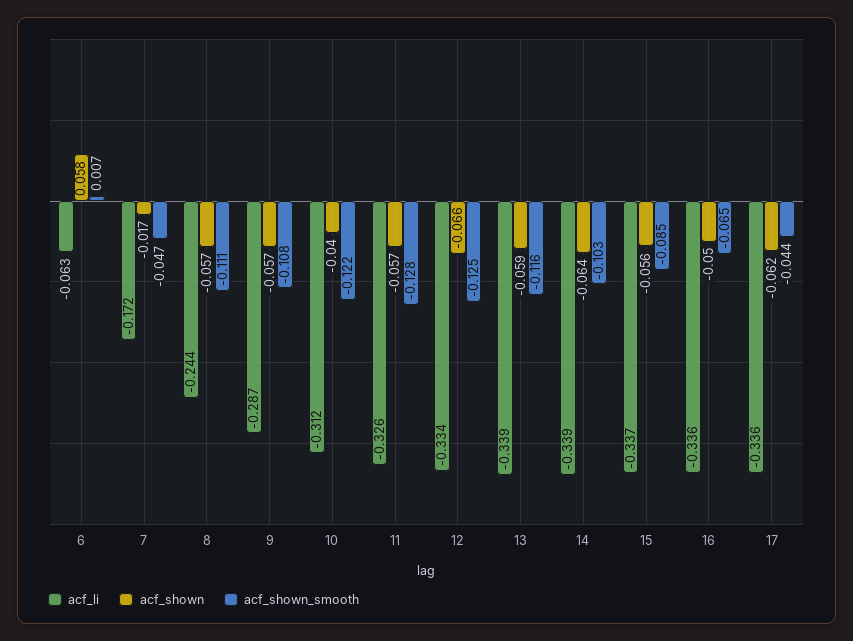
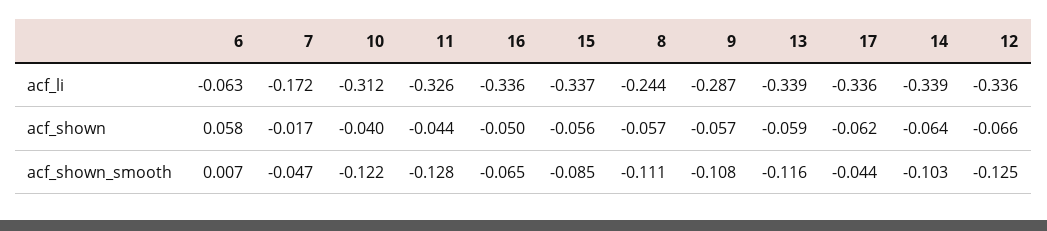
acf_shown, 11: -0.057 -> -0.044
acf_li, 12: -0.334 -> -0.336

